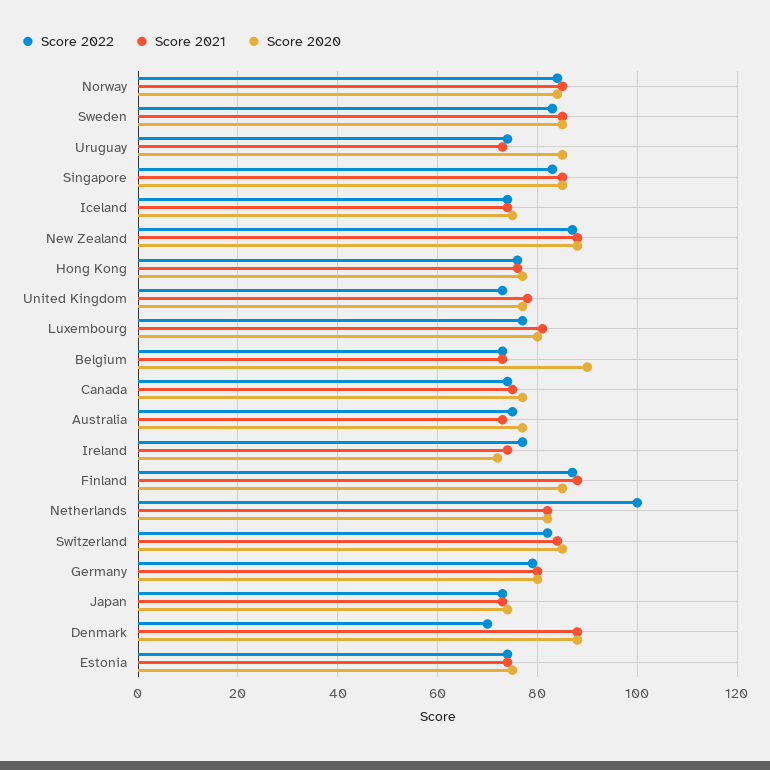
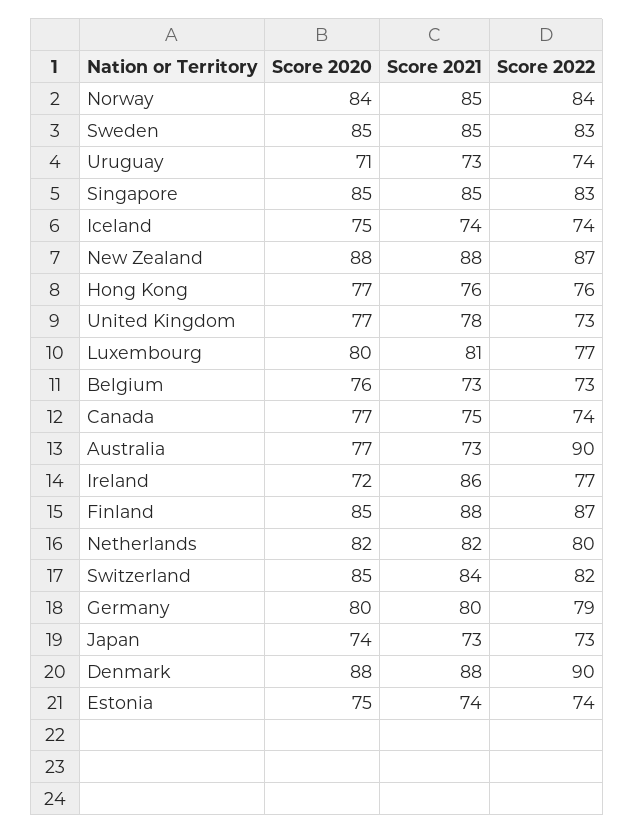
Score 2020, Uruguay: 85 -> 71
Score 2020, Belgium: 90 -> 76
Score 2022, Australia: 75 -> 90
Score 2021, Ireland: 75 -> 86
Score 2022, Netherlands: 100 -> 80
Score 2022, Denmark: 70 -> 90

